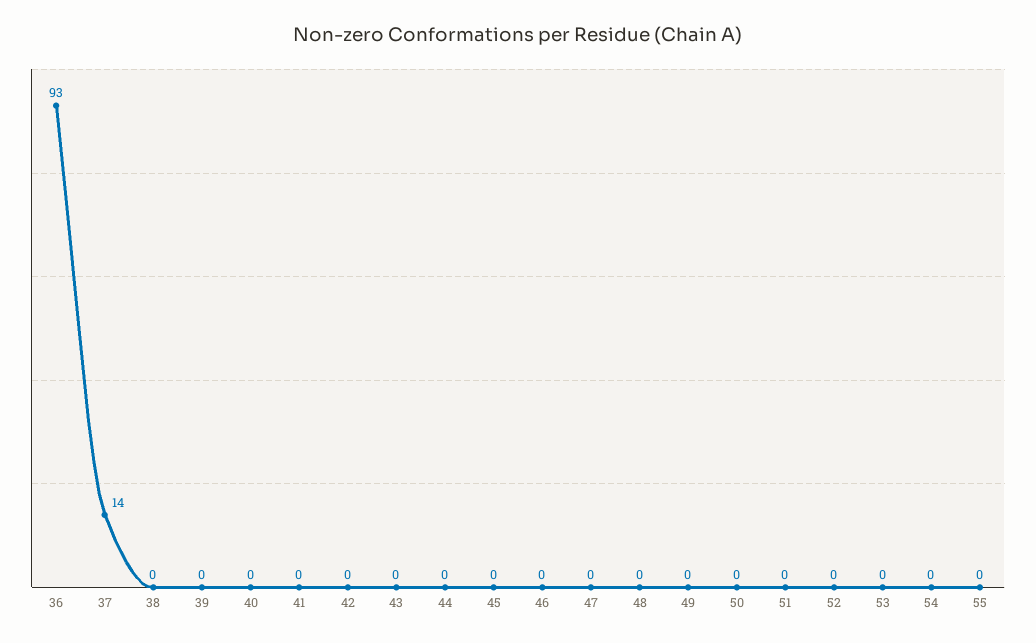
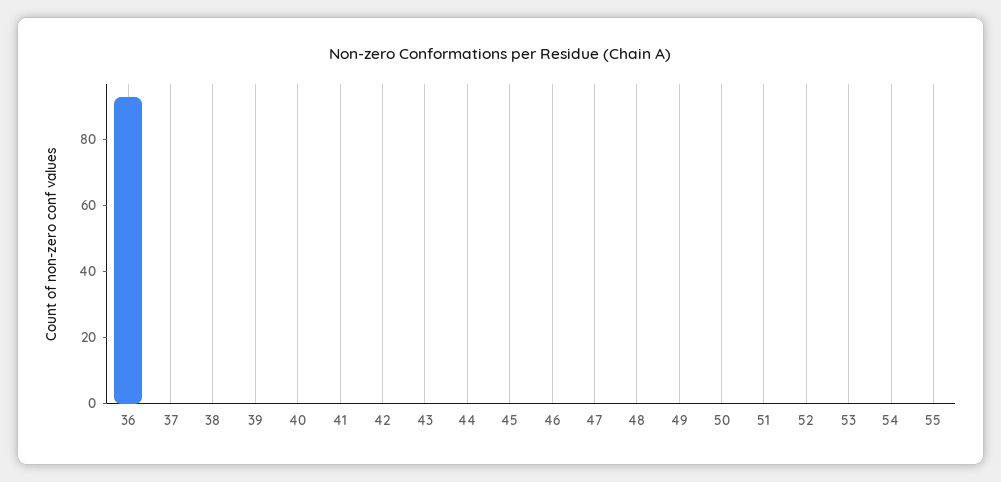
37: 14 -> 0

